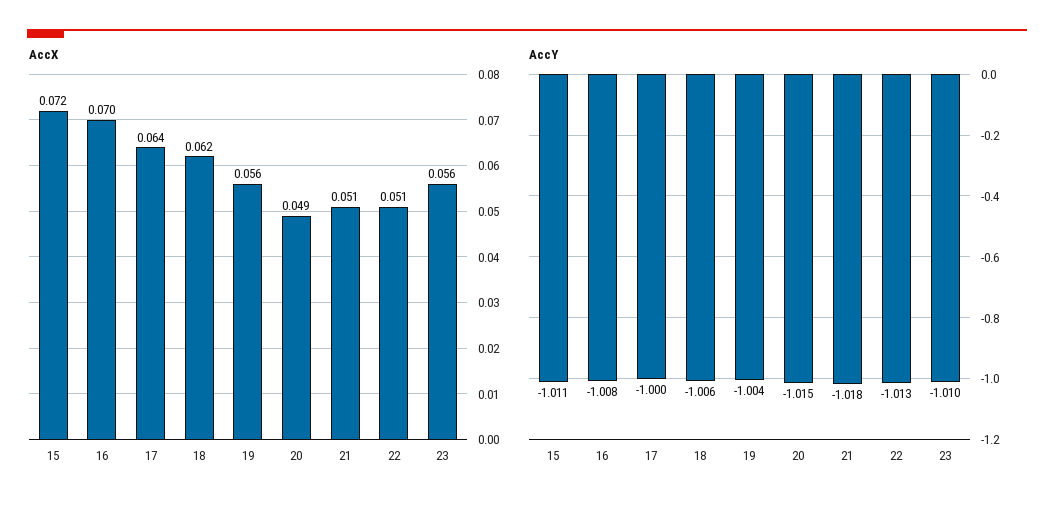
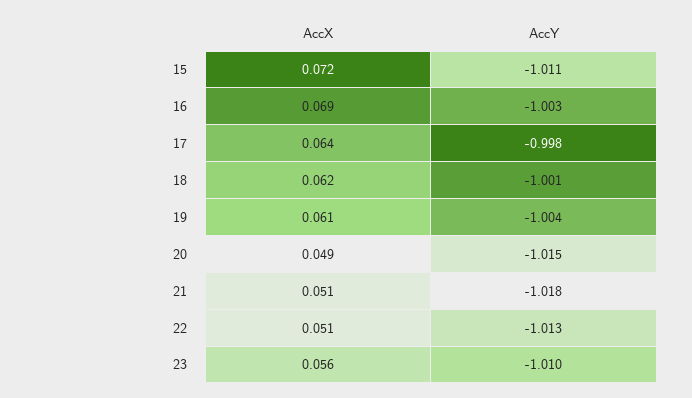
AccX, 16: 0.07 -> 0.069
AccX, 19: 0.056 -> 0.061
AccY, 16: -1.008 -> -1.003
AccY, 17: -1 -> -0.998
AccY, 18: -1.006 -> -1.001

